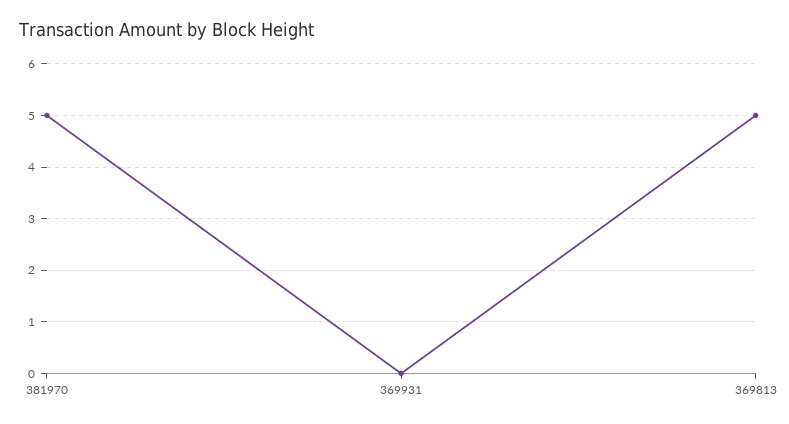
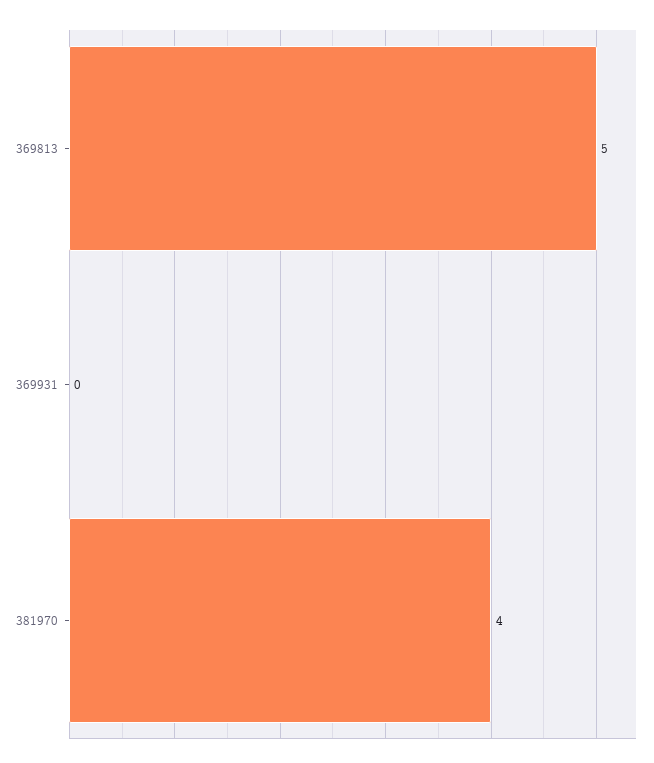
381970: 5 -> 4

